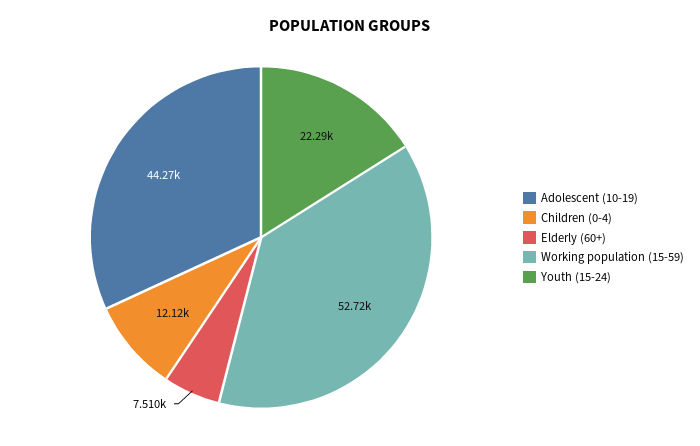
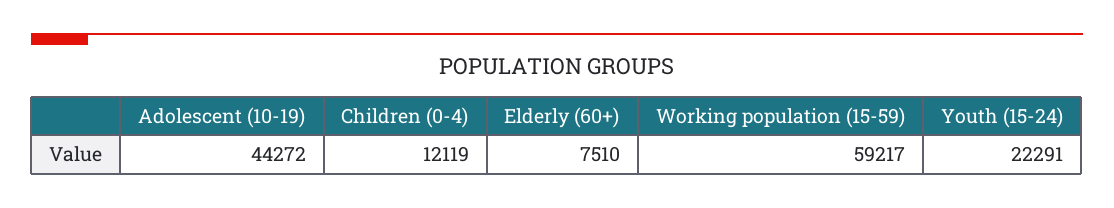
Working population (15-59): 52720 -> 59217

